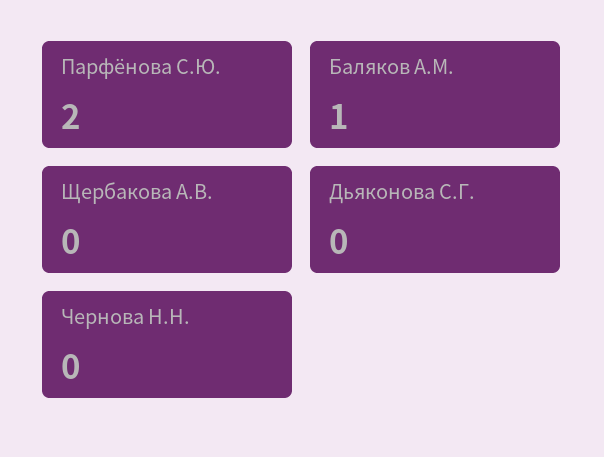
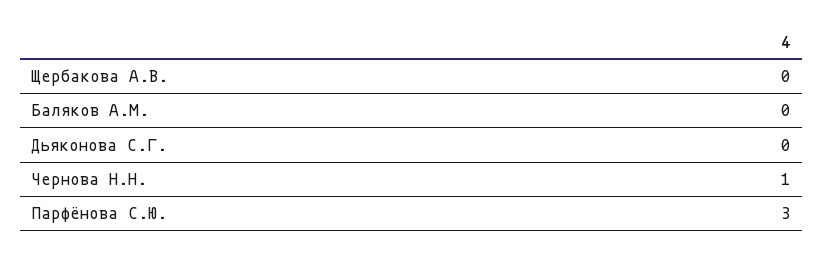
Парфёнова С.Ю.: 2 -> 3
Баляков А.М.: 1 -> 0
Чернова Н.Н.: 0 -> 1

